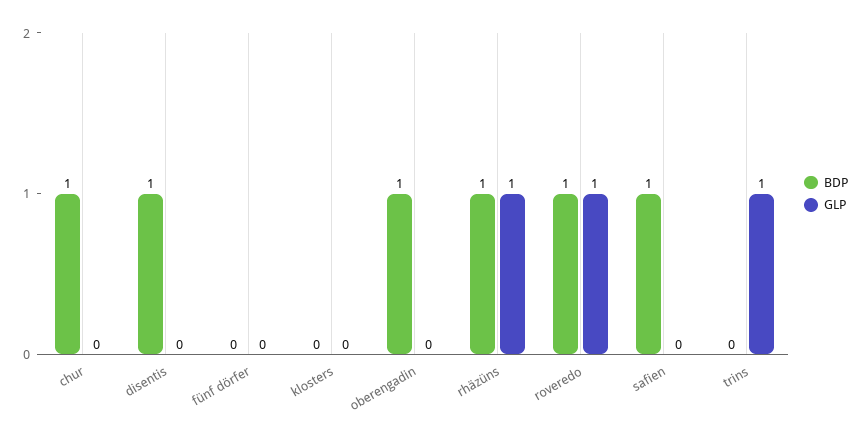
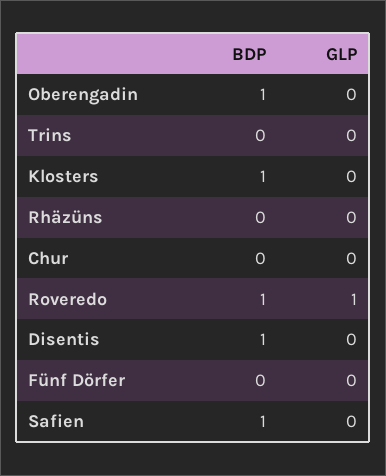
BDP, chur: 1 -> 0
BDP, klosters: 0 -> 1
BDP, rhäzüns: 1 -> 0
GLP, rhäzüns: 1 -> 0
GLP, trins: 1 -> 0

